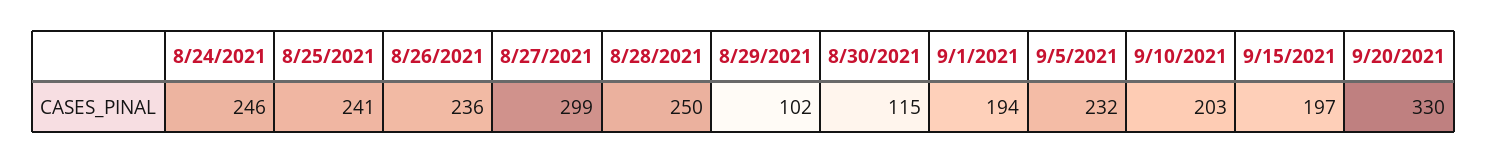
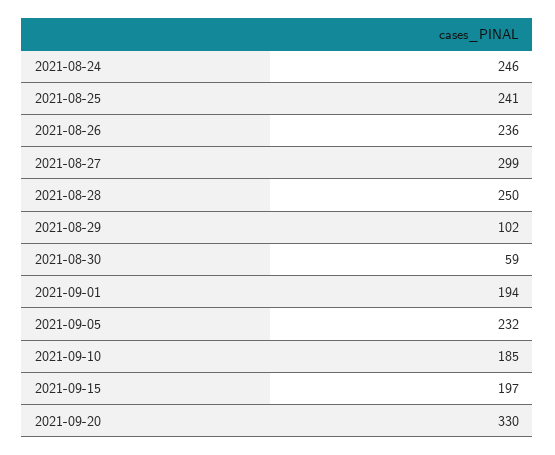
8/30/2021: 115 -> 59
9/10/2021: 203 -> 185

